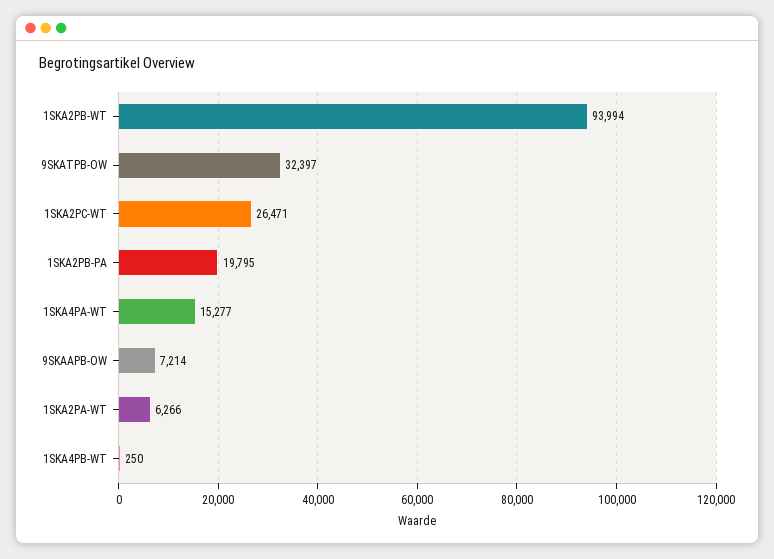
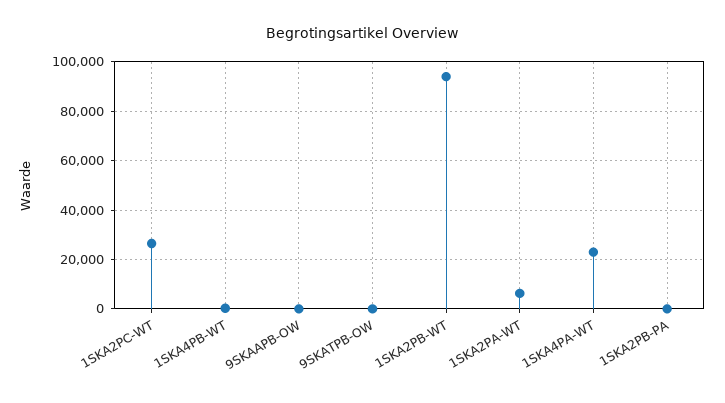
9SKATPB-OW: 32397 -> 0
1SKA2PB-PA: 19795 -> 0
1SKA4PA-WT: 15277 -> 22500
9SKAAPB-OW: 7214 -> 0

